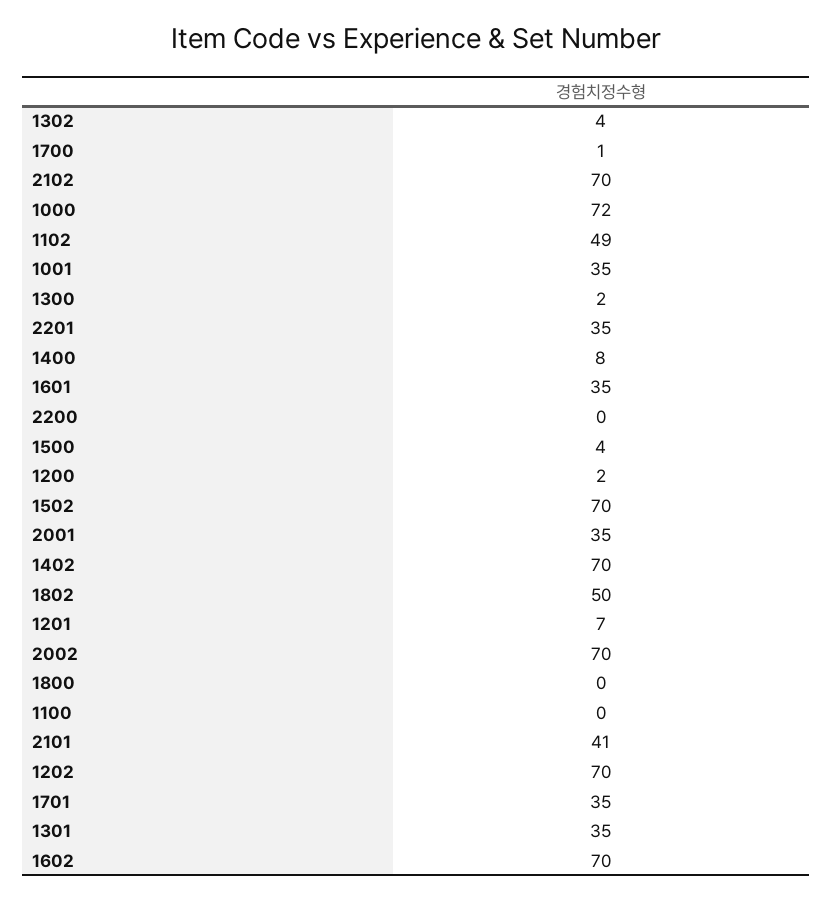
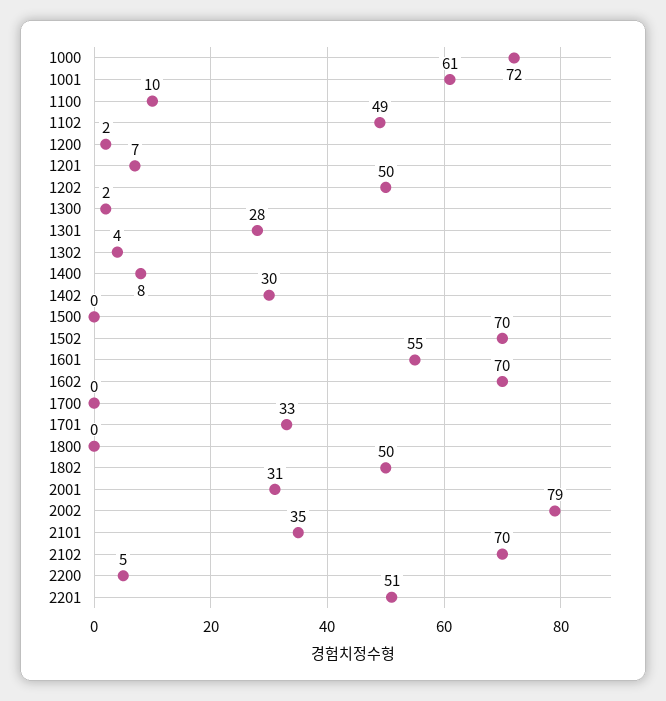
1700: 1 -> 0
1001: 35 -> 61
2201: 35 -> 51
1601: 35 -> 55
2200: 0 -> 5
1500: 4 -> 0
2001: 35 -> 31
1402: 70 -> 30
2002: 70 -> 79
1100: 0 -> 10
2101: 41 -> 35
1202: 70 -> 50
1701: 35 -> 33
1301: 35 -> 28

